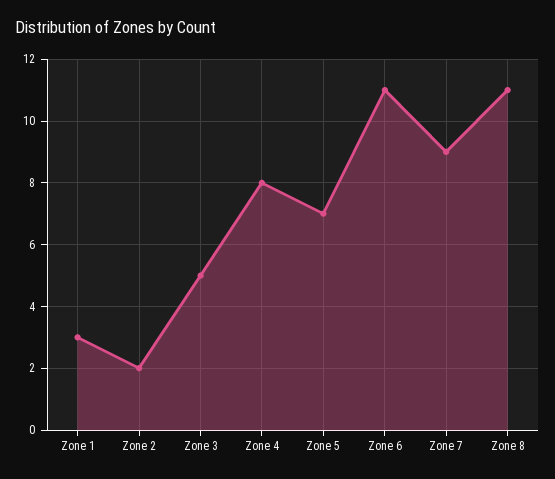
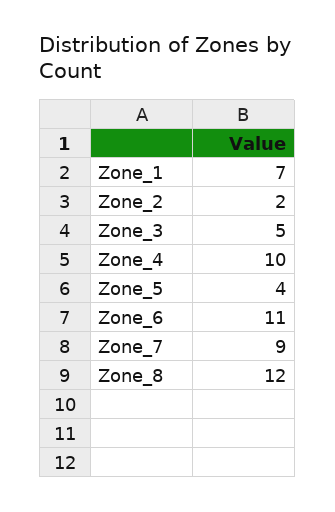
Zone 1: 3 -> 7
Zone 4: 8 -> 10
Zone 5: 7 -> 4
Zone 8: 11 -> 12

